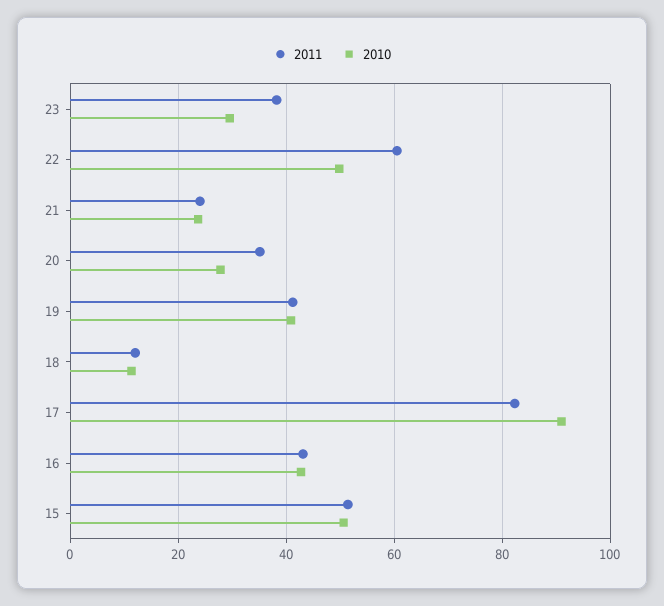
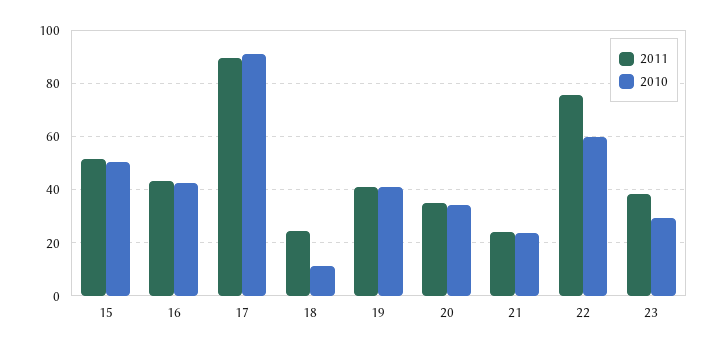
2011, 22: 60 -> 75
2010, 22: 50 -> 60
2010, 20: 28 -> 35
2011, 18: 12 -> 25
2011, 17: 82 -> 90

